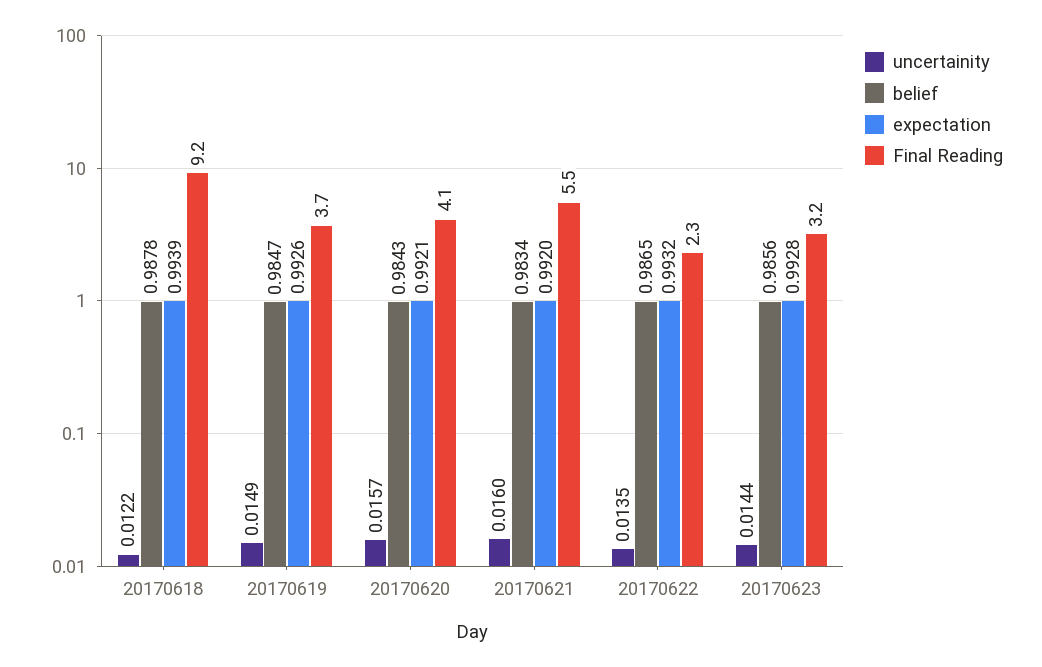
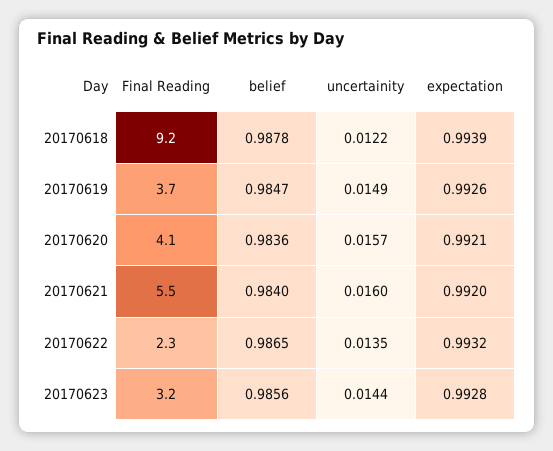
belief, 20170620: 0.9843 -> 0.9836
belief, 20170621: 0.9834 -> 0.984

